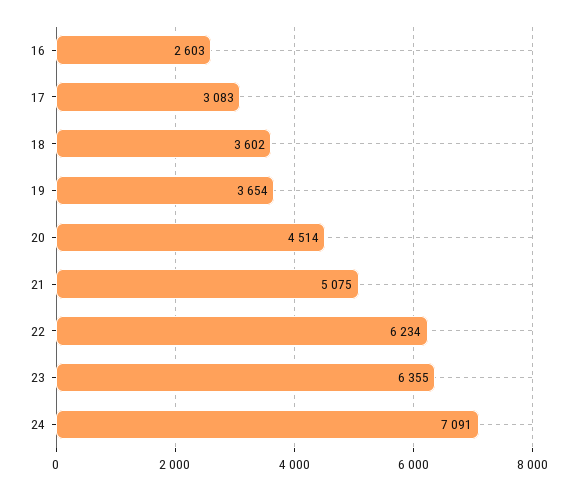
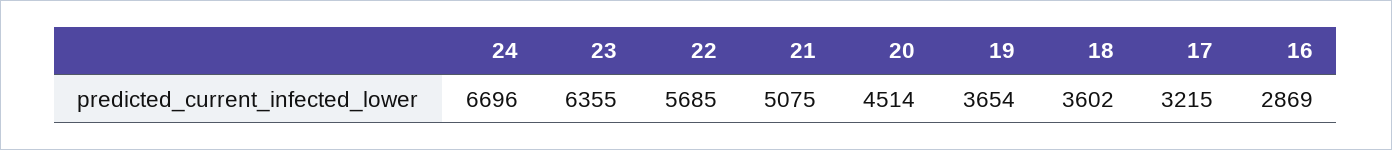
16: 2603 -> 2869
17: 3083 -> 3215
22: 6234 -> 5685
24: 7091 -> 6696

